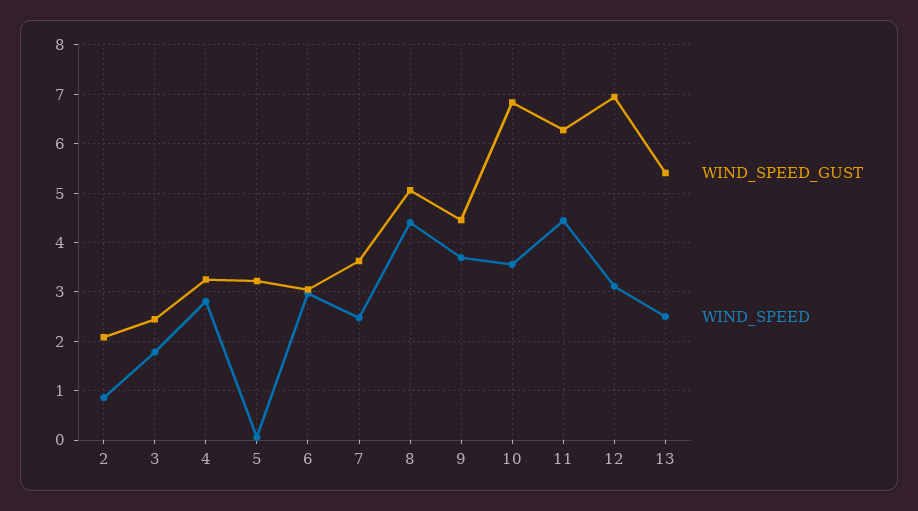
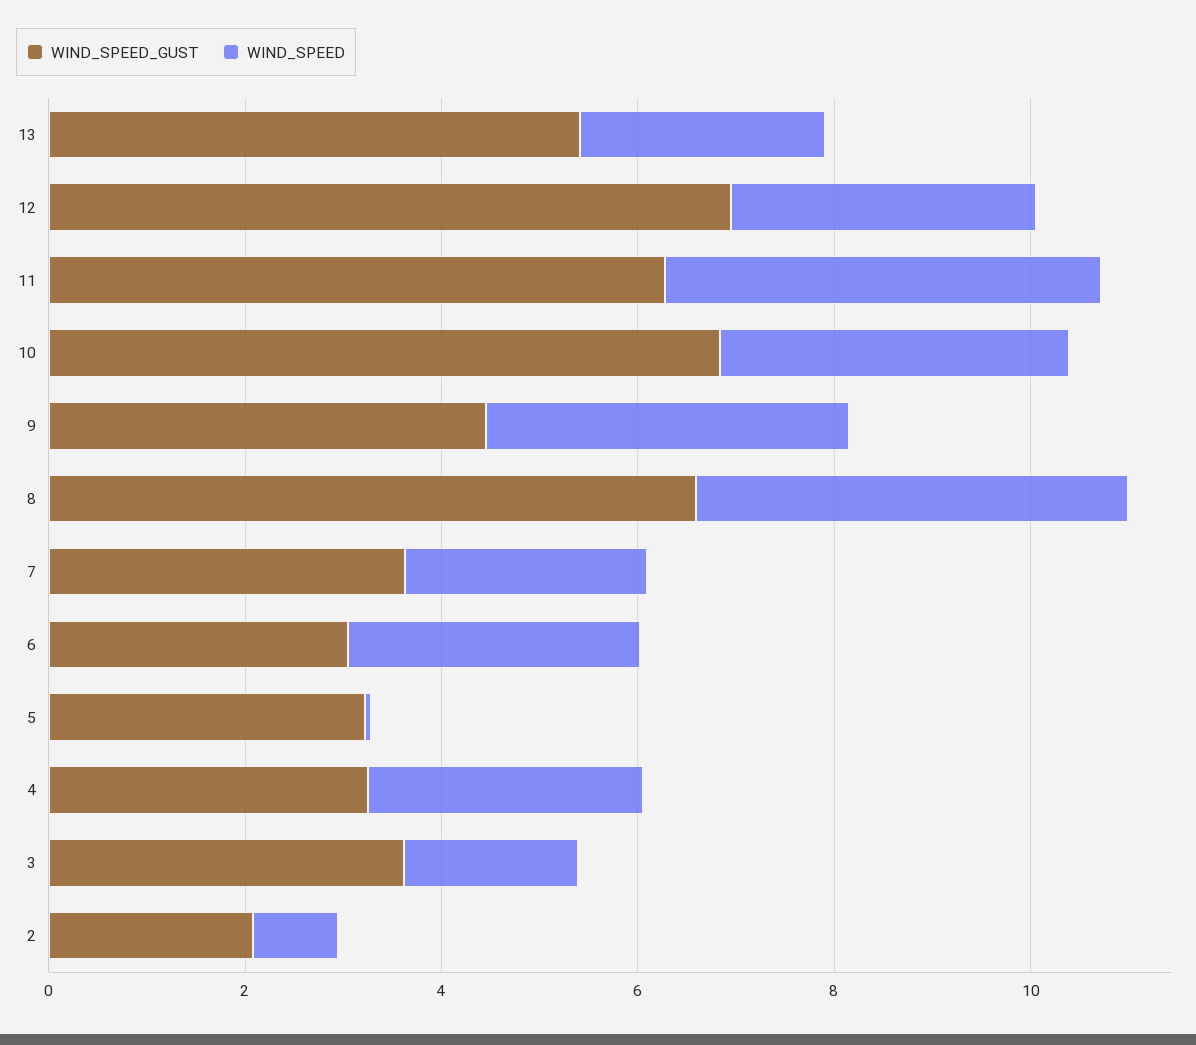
WIND_SPEED_GUST, 3: 2.4 -> 3.5
WIND_SPEED_GUST, 8: 5 -> 6.5

